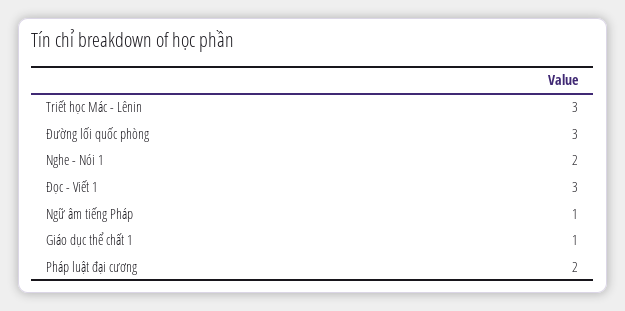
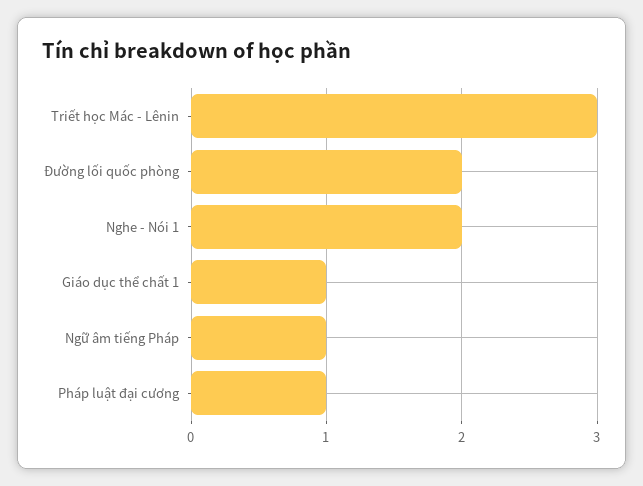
Đường lối quốc phòng: 3 -> 2
Đọc - Viết 1: 3 -> none
Pháp luật đại cương: 2 -> 1

